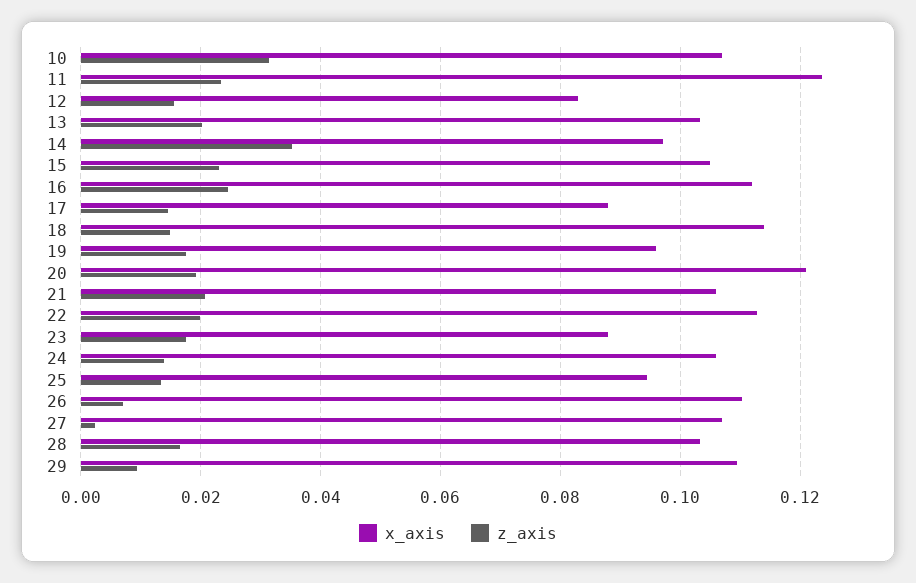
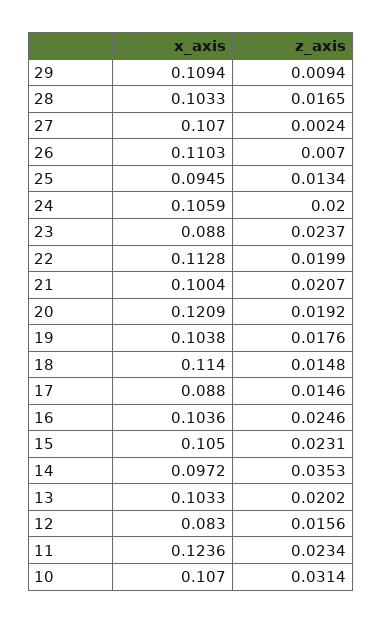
x_axis, 16: 0.112 -> 0.1036
x_axis, 19: 0.096 -> 0.1038
x_axis, 21: 0.106 -> 0.1004
z_axis, 23: 0.018 -> 0.0237
z_axis, 24: 0.014 -> 0.02

